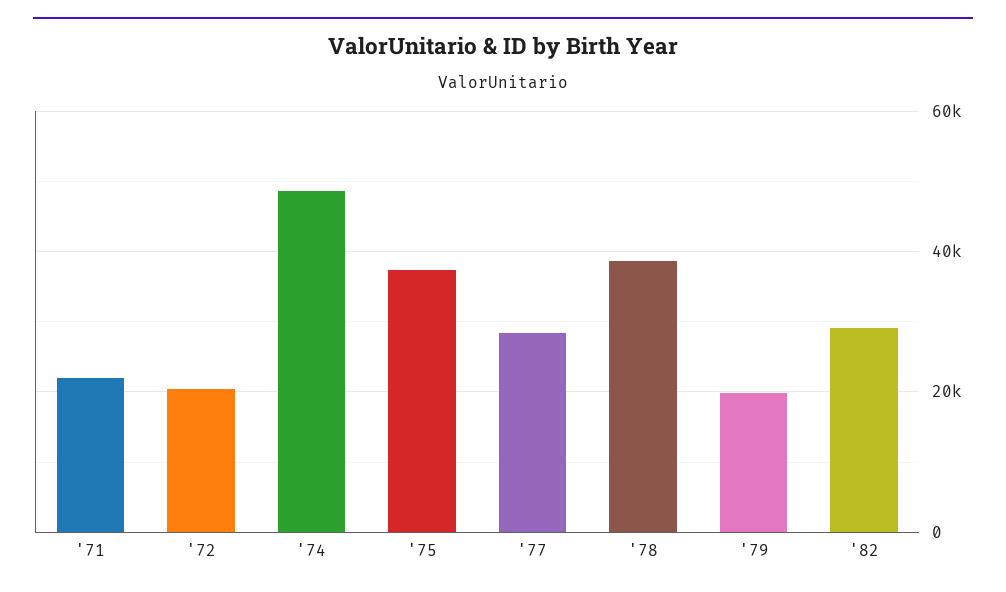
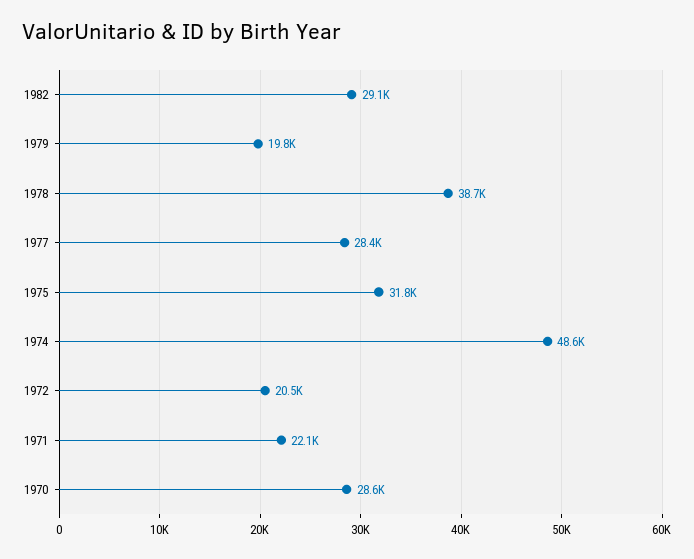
'75: 38000 -> 31800
1970: none -> 28600

